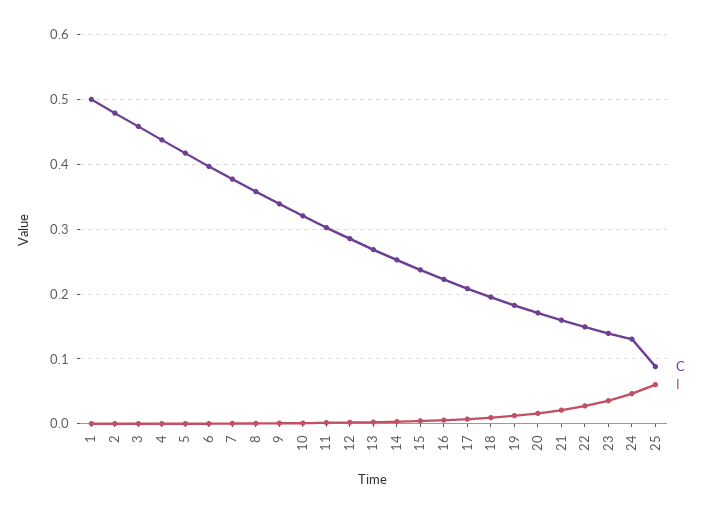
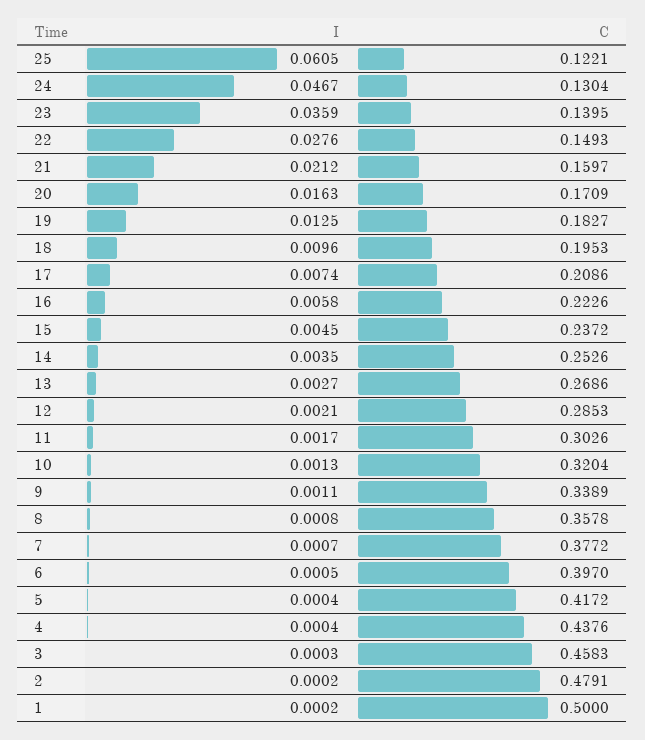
C, 25: 0.09 -> 0.1221

